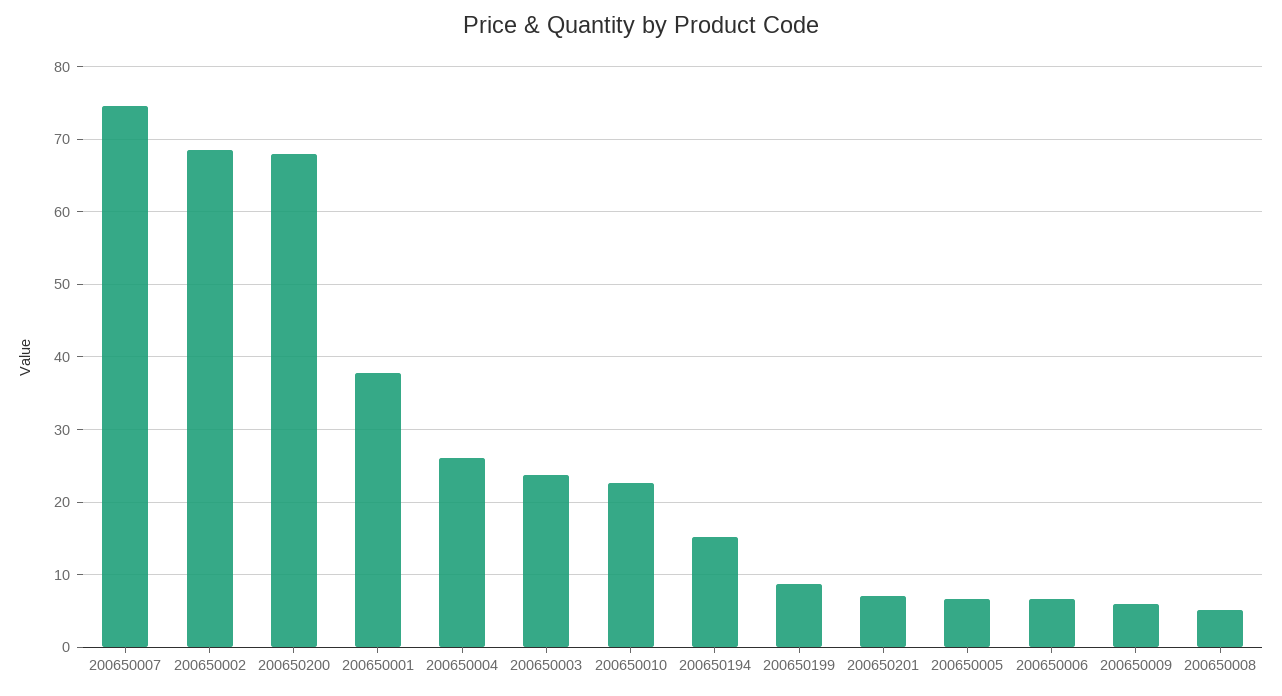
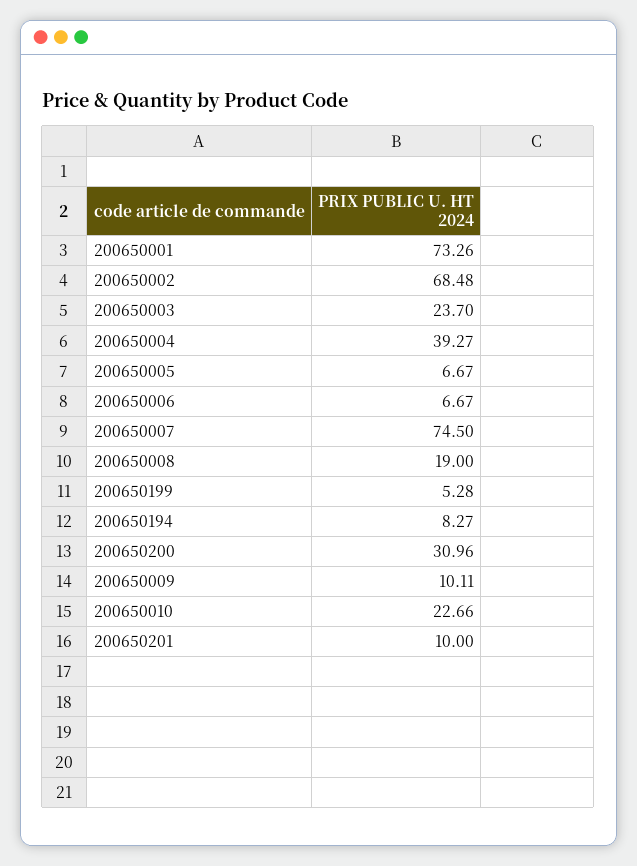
200650200: 68 -> 30.96
200650001: 38 -> 73.26
200650004: 26 -> 39.27
200650194: 15 -> 8.27
200650199: 9 -> 5.28
200650201: 7 -> 10
200650009: 6 -> 10.11
200650008: 5 -> 19

